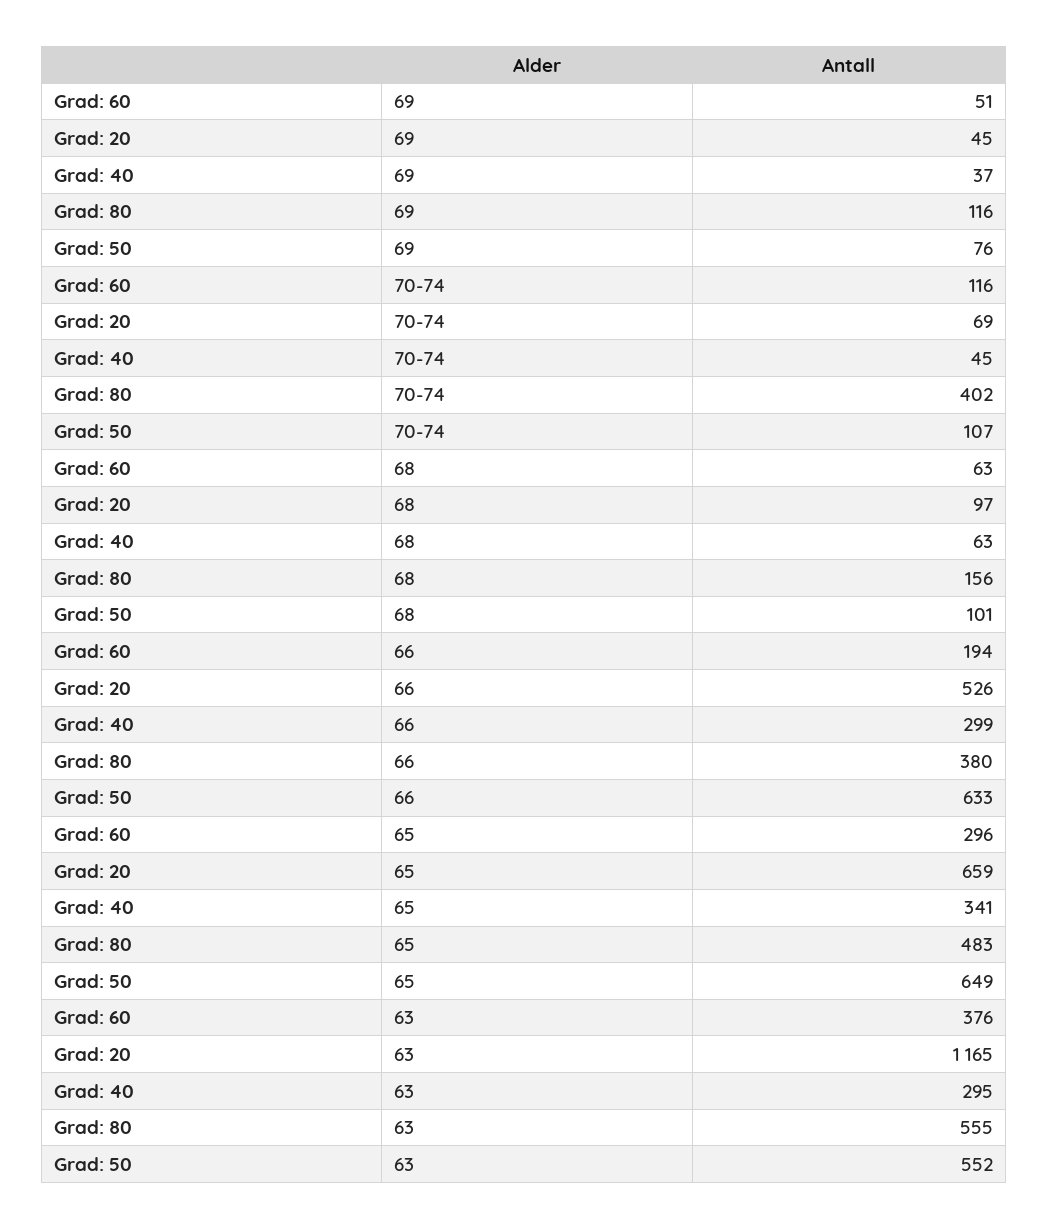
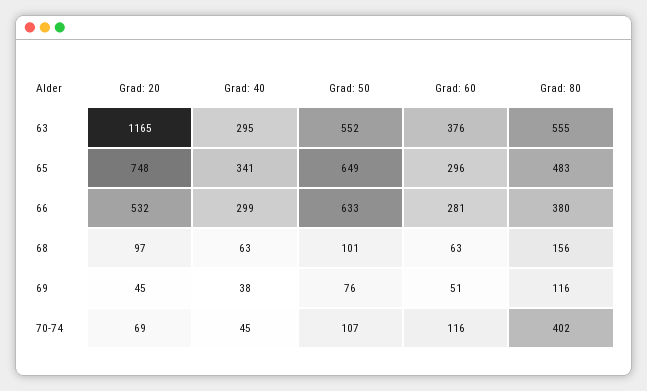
Grad: 40, 69: 37 -> 38
Grad: 60, 66: 194 -> 281
Grad: 20, 66: 526 -> 532
Grad: 20, 65: 659 -> 748

